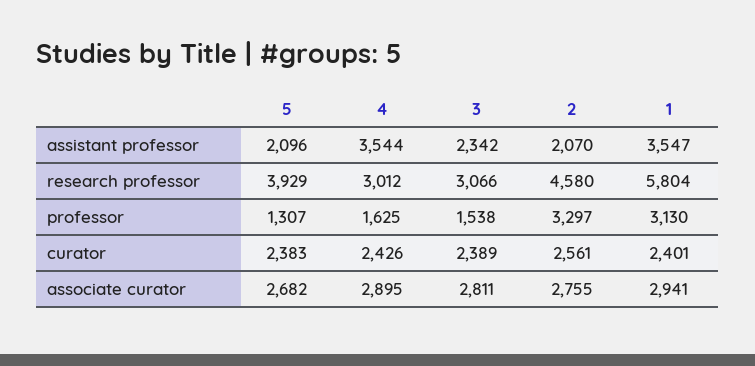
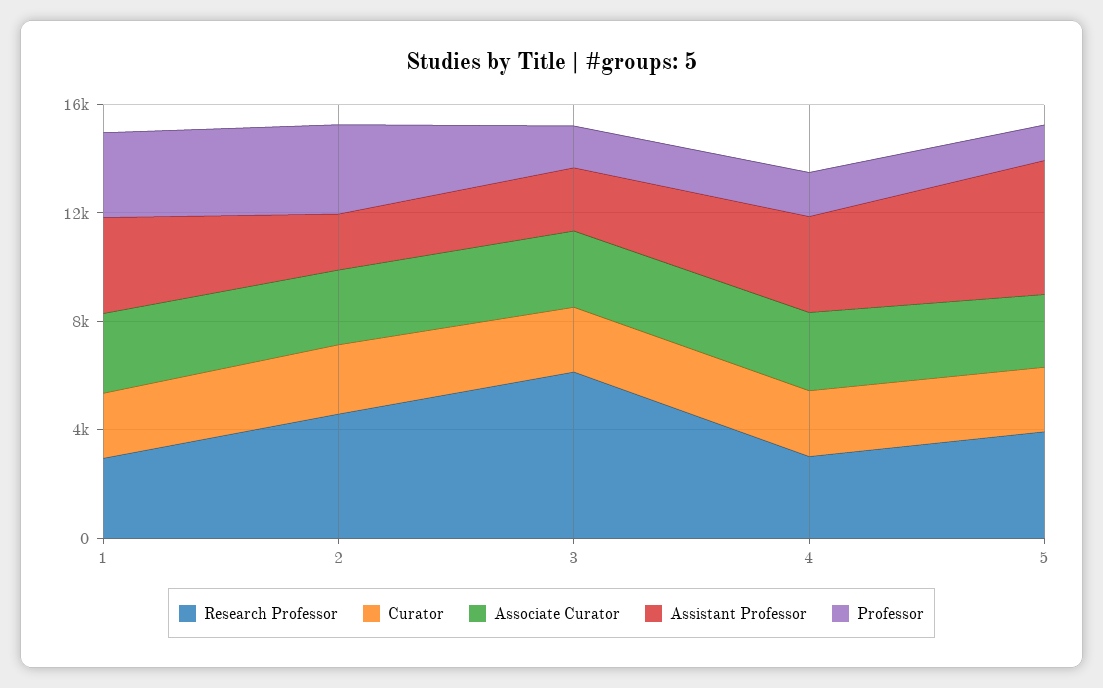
assistant professor, 5: 2096 -> 5000
research professor, 3: 3066 -> 6000
research professor, 1: 5804 -> 3000

